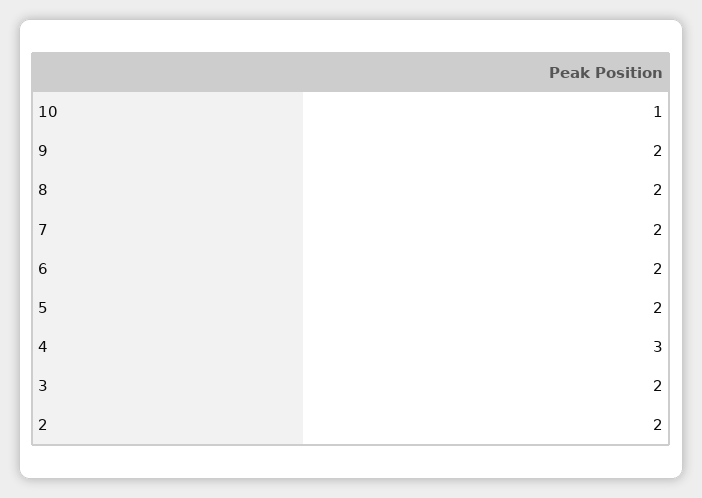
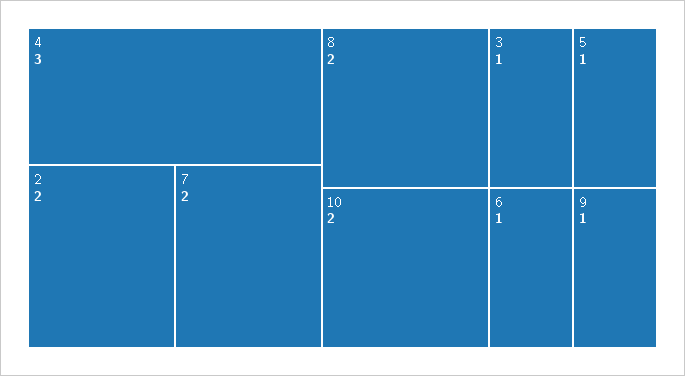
10: 1 -> 2
9: 2 -> 1
6: 2 -> 1
5: 2 -> 1
3: 2 -> 1

